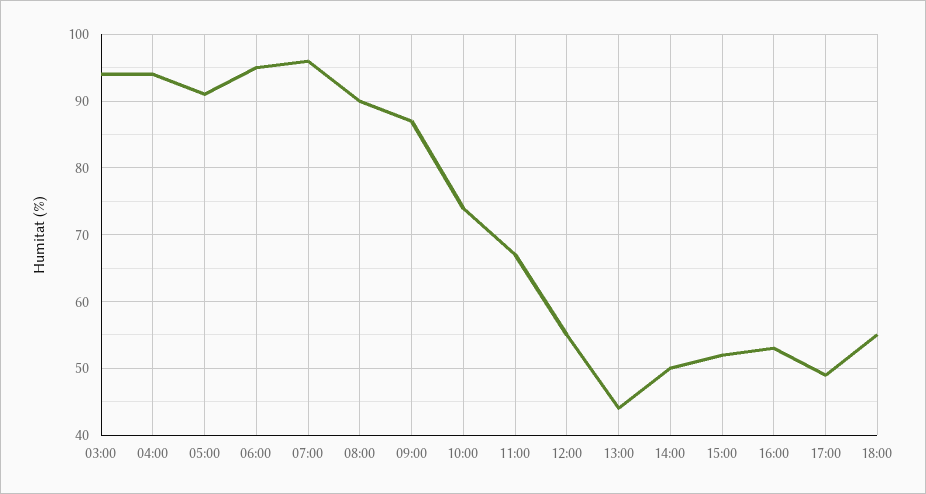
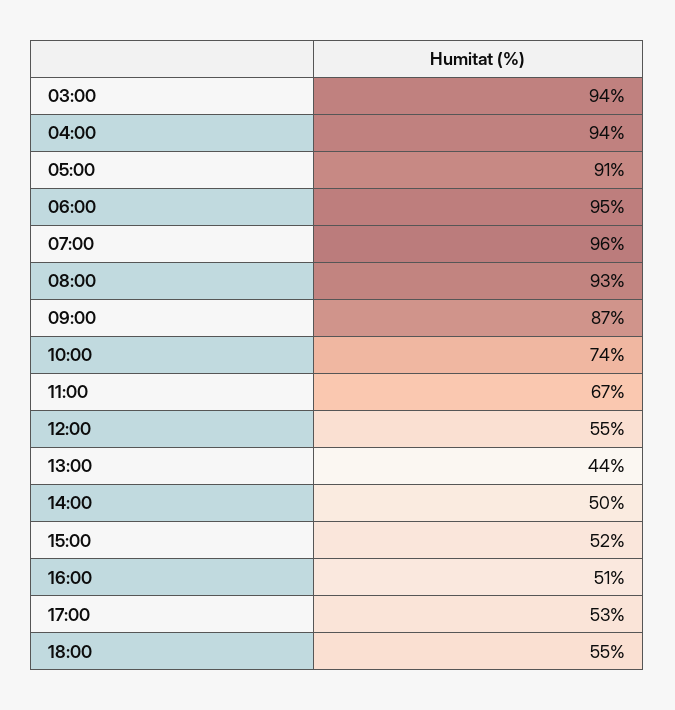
08:00: 90 -> 93
16:00: 53 -> 51
17:00: 49 -> 53

